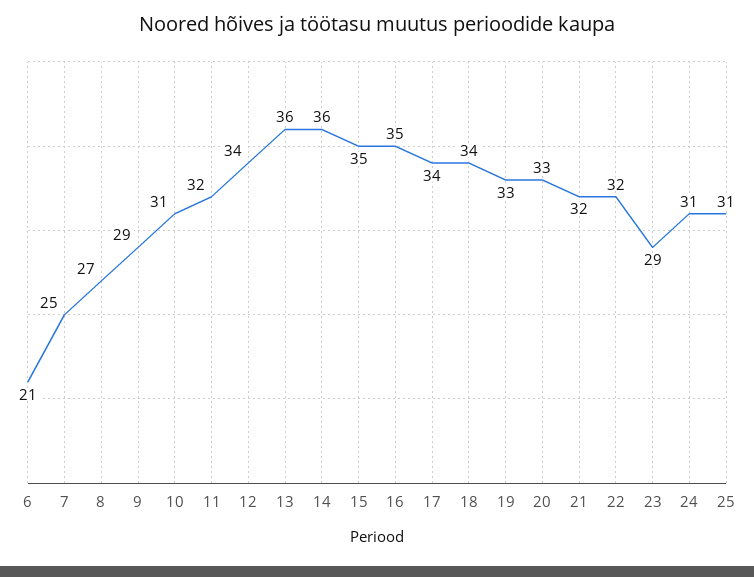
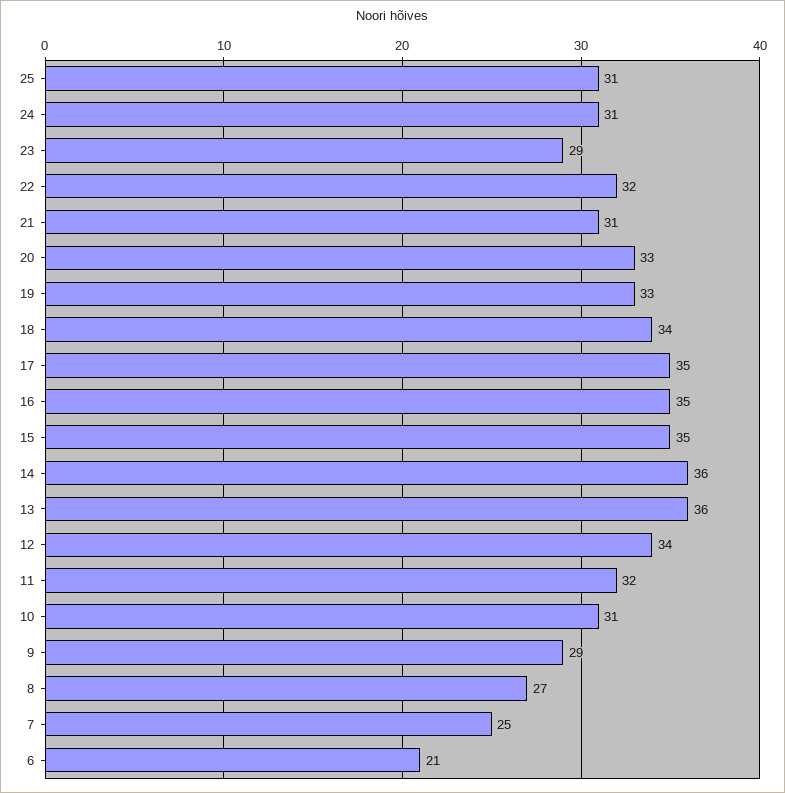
17: 34 -> 35
21: 32 -> 31

